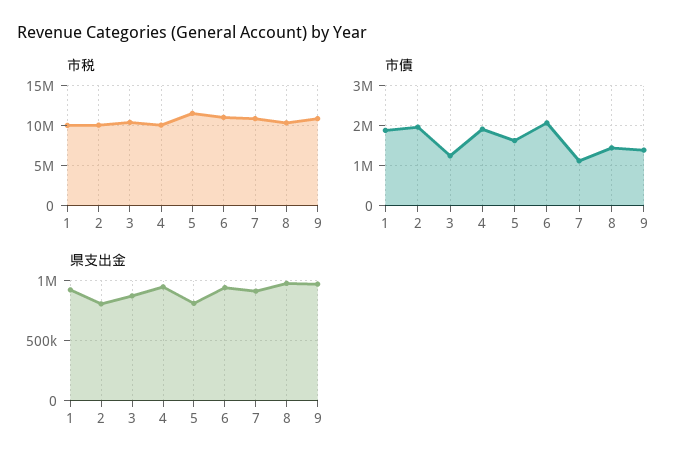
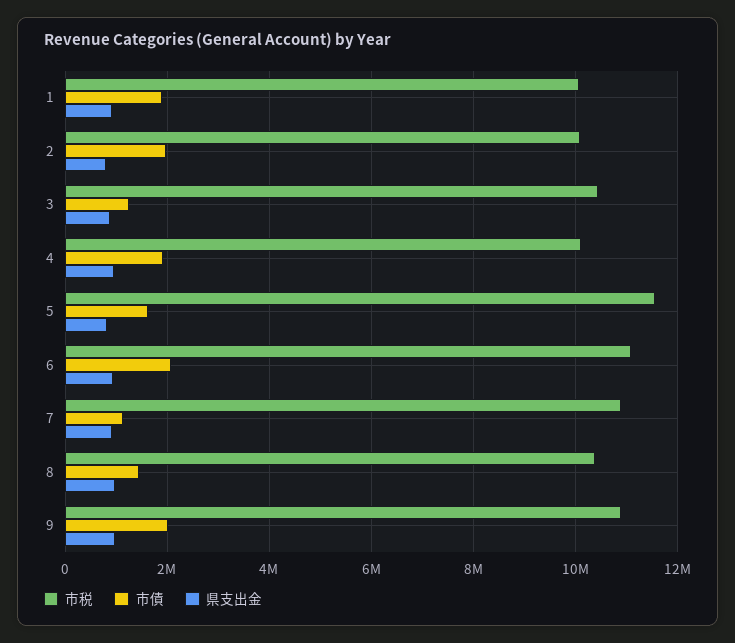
市債, 9: 1400000 -> 2000000

